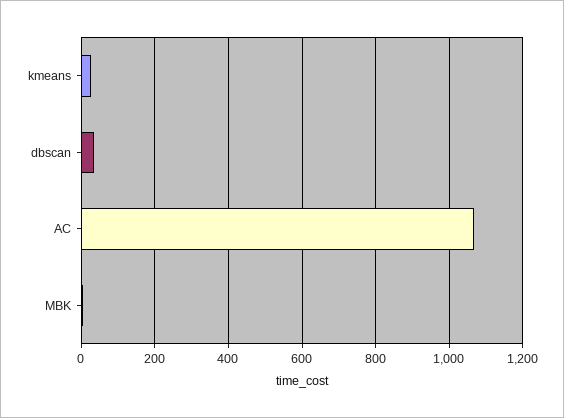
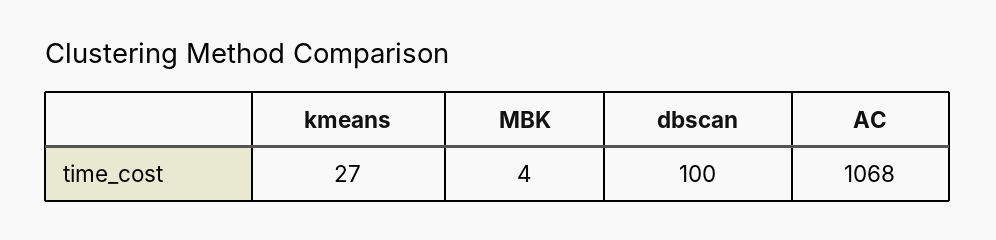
dbscan: 40 -> 100

